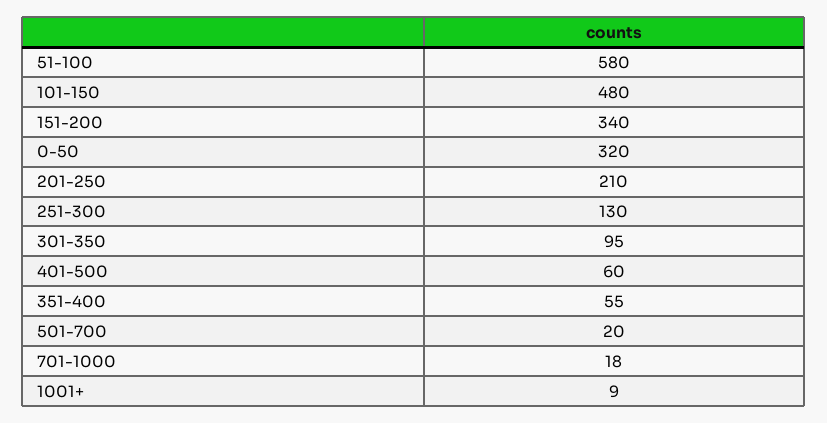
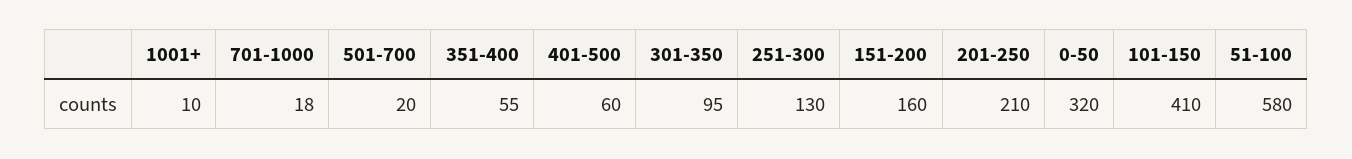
101-150: 480 -> 410
151-200: 340 -> 160
1001+: 9 -> 10

